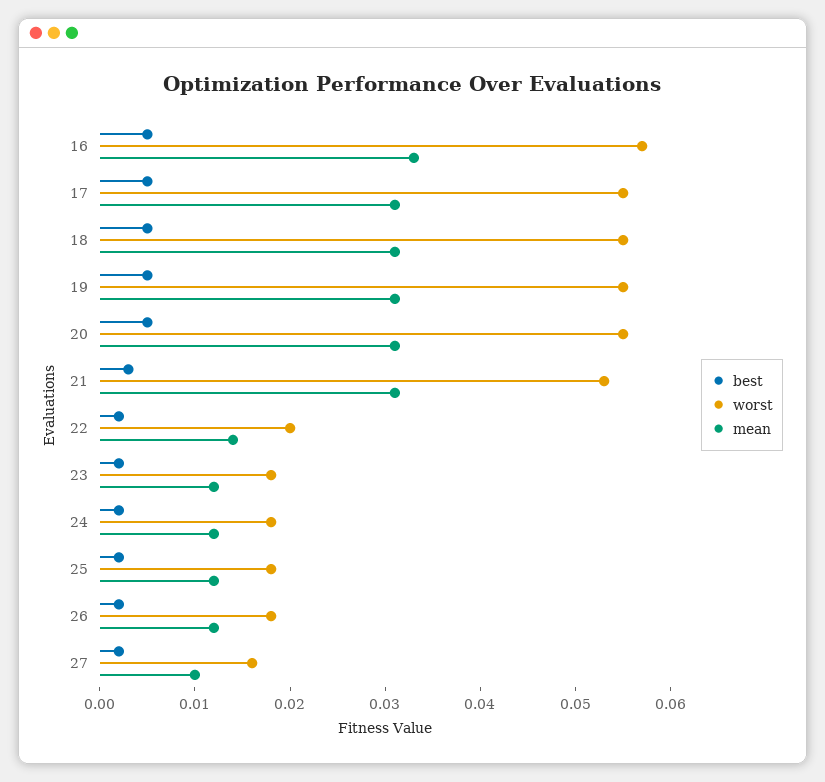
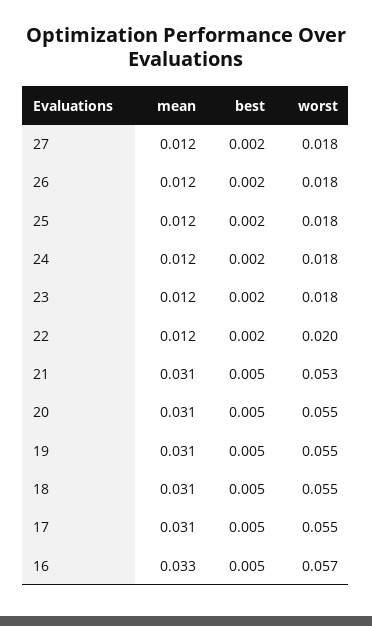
best, 21: 0.003 -> 0.005
mean, 22: 0.014 -> 0.012
worst, 27: 0.016 -> 0.018
mean, 27: 0.01 -> 0.012

